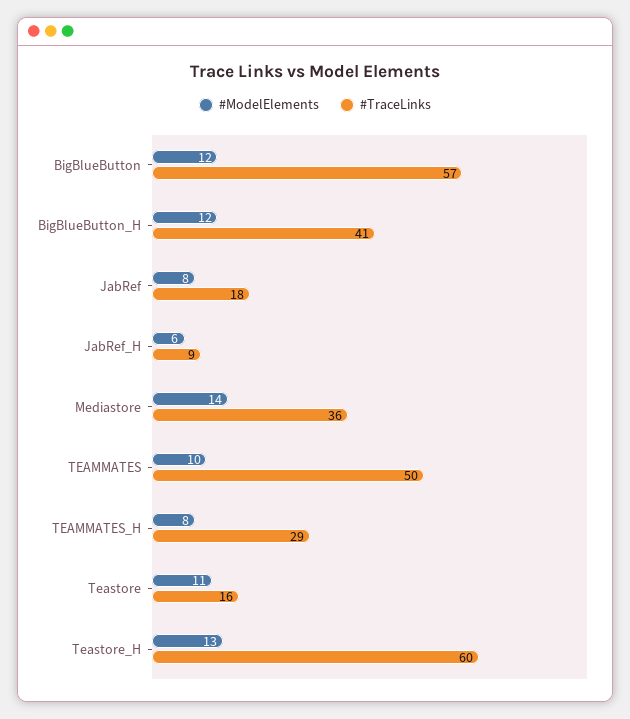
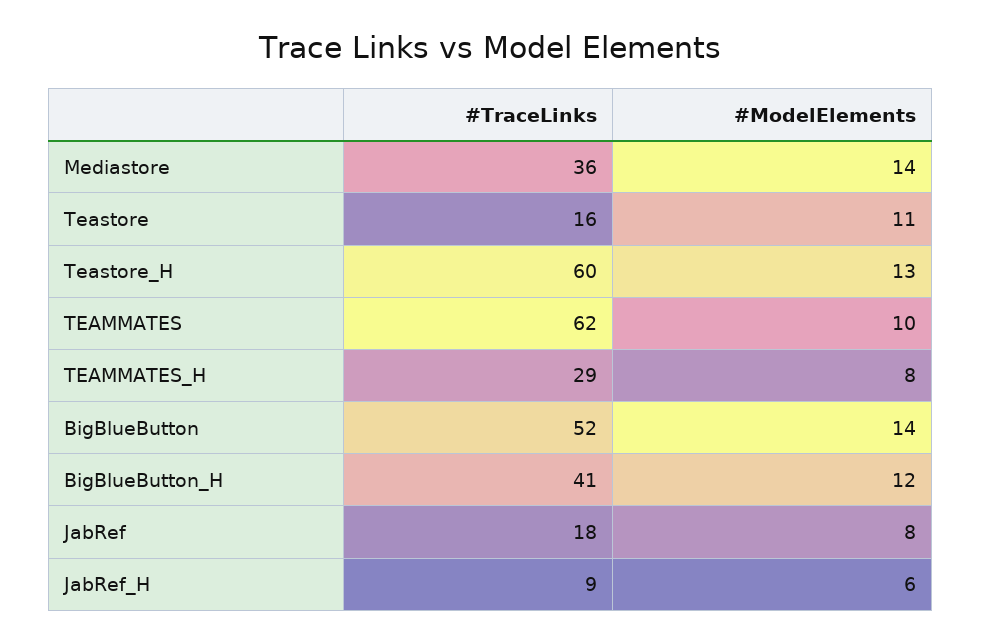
#ModelElements, BigBlueButton: 12 -> 14
#TraceLinks, BigBlueButton: 57 -> 52
#TraceLinks, TEAMMATES: 50 -> 62

